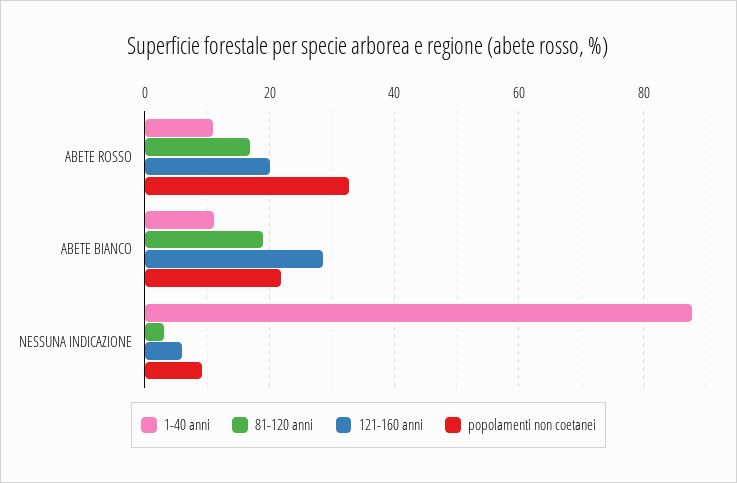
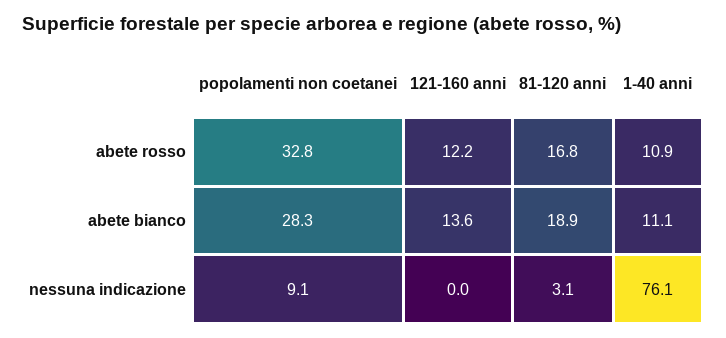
121-160 anni, ABETE ROSSO: 20 -> 12.2
121-160 anni, ABETE BIANCO: 28 -> 13.6
popolamenti non coetanei, ABETE BIANCO: 22 -> 28.3
1-40 anni, NESSUNA INDICAZIONE: 88 -> 76.1
121-160 anni, NESSUNA INDICAZIONE: 6 -> 0

